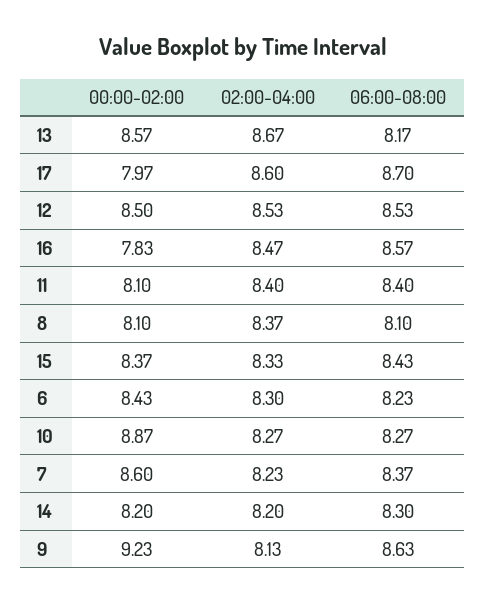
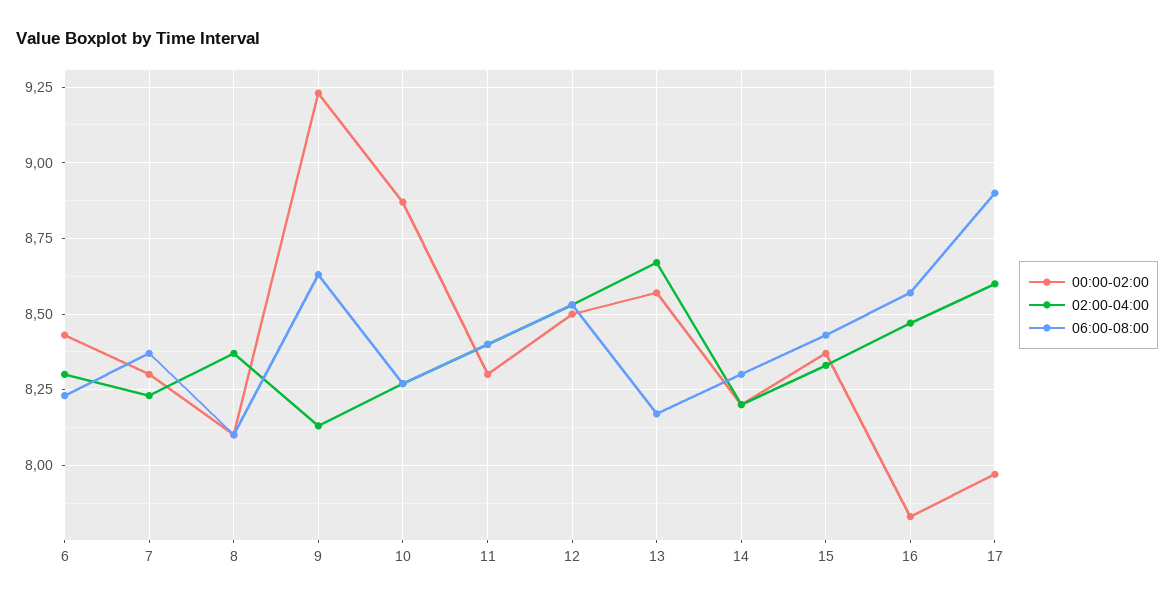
06:00-08:00, 17: 8.7 -> 8.9
00:00-02:00, 11: 8.1 -> 8.3
00:00-02:00, 7: 8.6 -> 8.3

